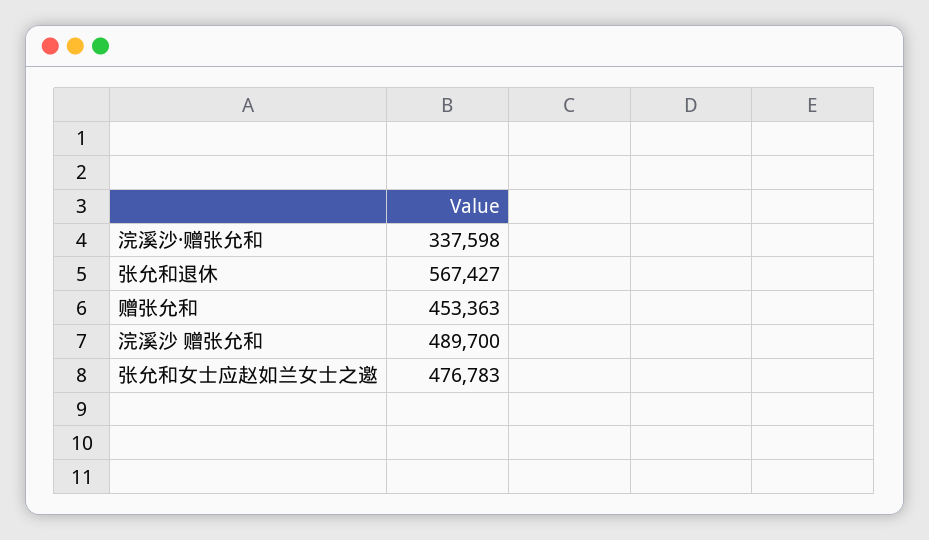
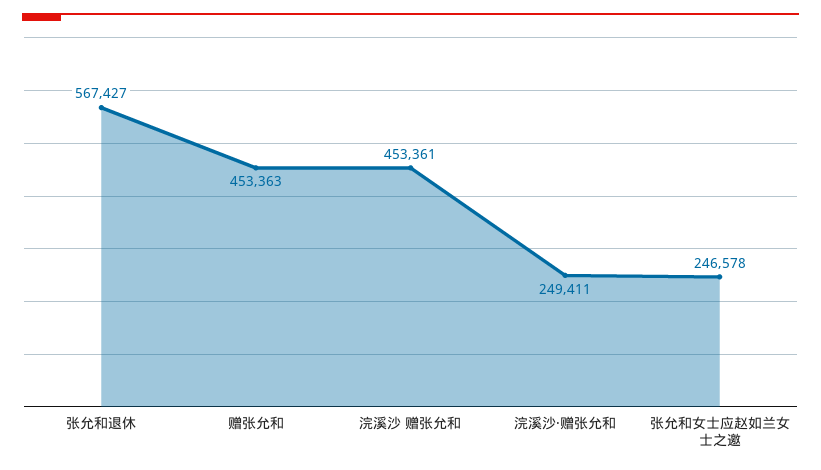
浣溪沙·赠张允和: 337598 -> 249411
浣溪沙 赠张允和: 489700 -> 453361
张允和女士应赵如兰女士之邀: 476783 -> 246578

